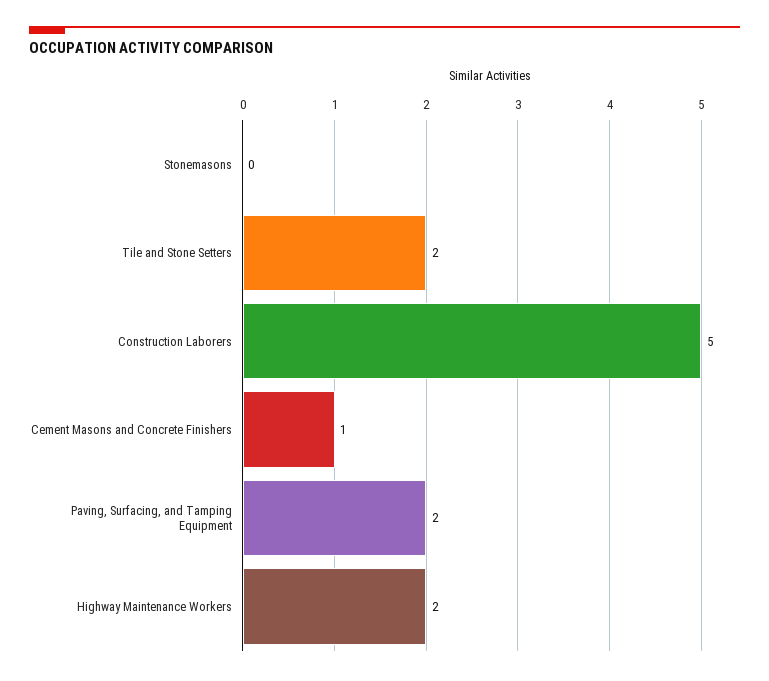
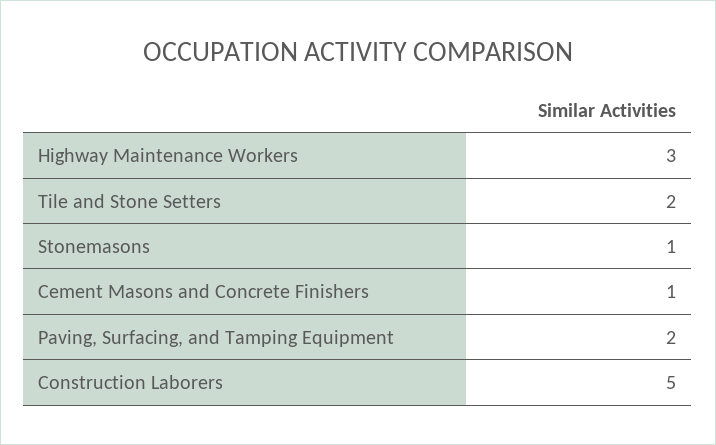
Stonemasons: 0 -> 1
Highway Maintenance Workers: 2 -> 3

